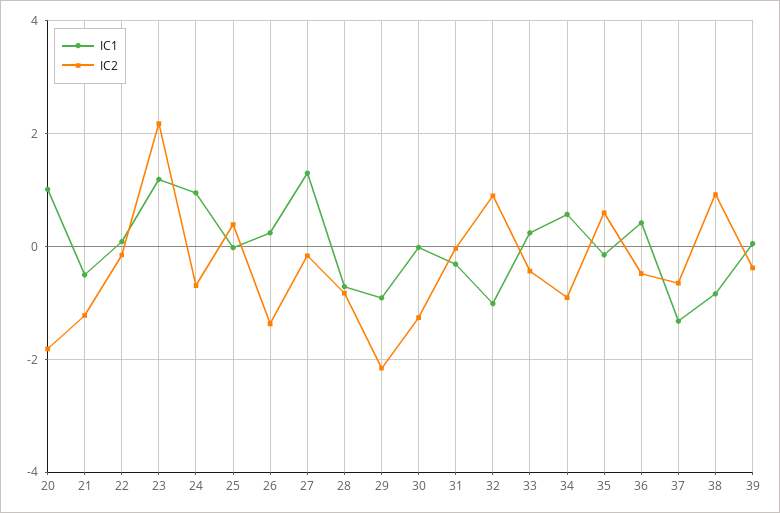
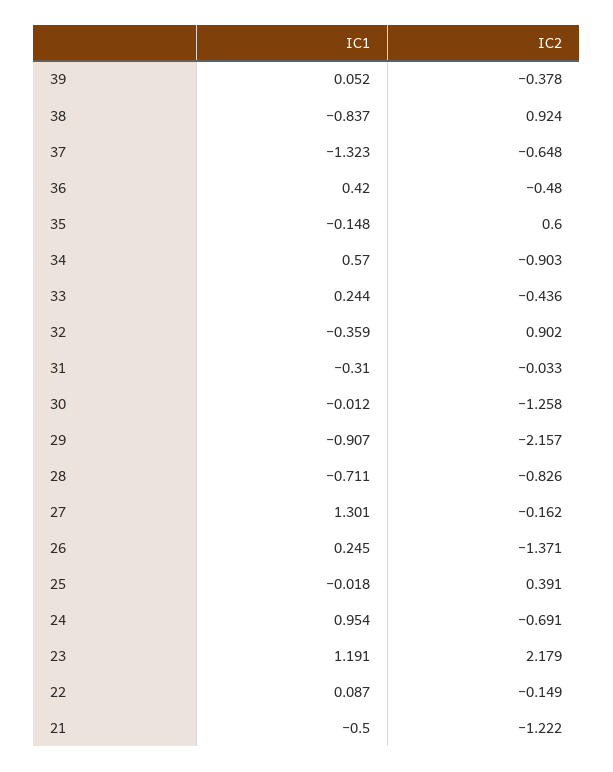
IC1, 20: 1 -> none
IC2, 20: -1.8 -> none
IC1, 32: -1 -> -0.359

